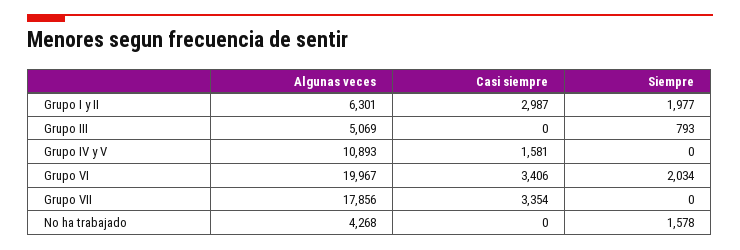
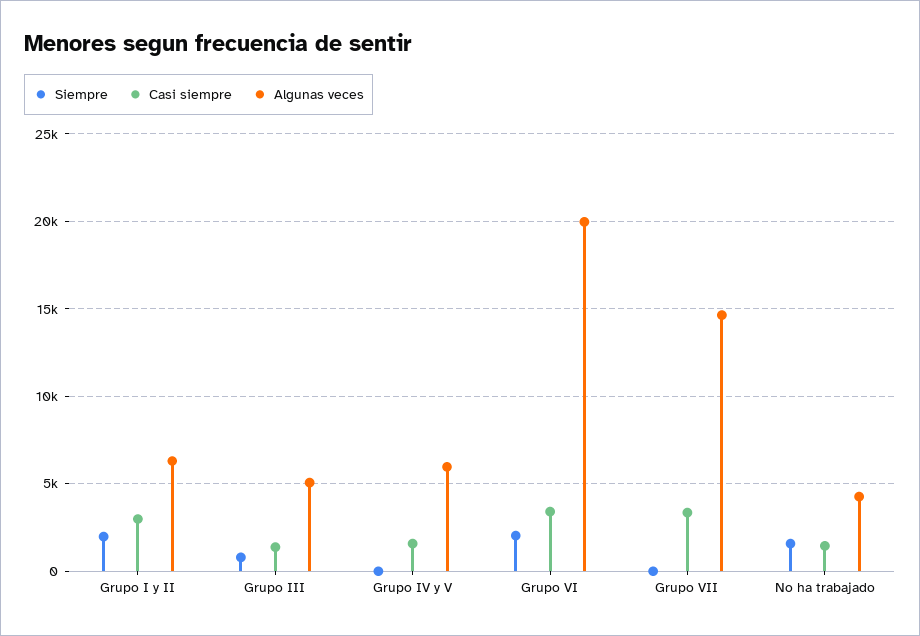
Casi siempre, Grupo III: 0 -> 1500
Algunas veces, Grupo IV y V: 10893 -> 6000
Algunas veces, Grupo VII: 17856 -> 14500
Casi siempre, No ha trabajado: 0 -> 1500

